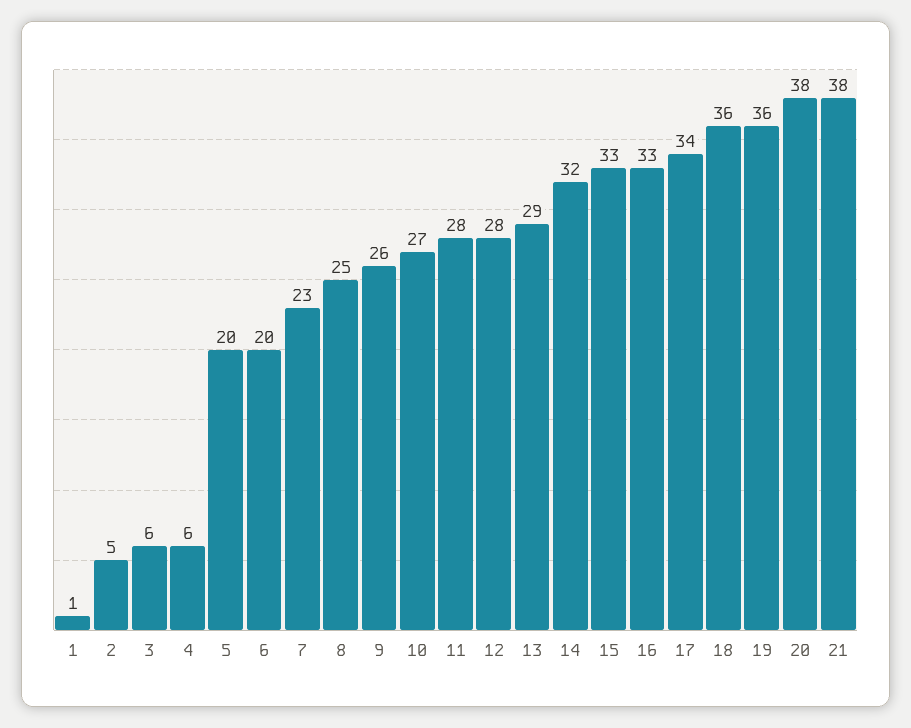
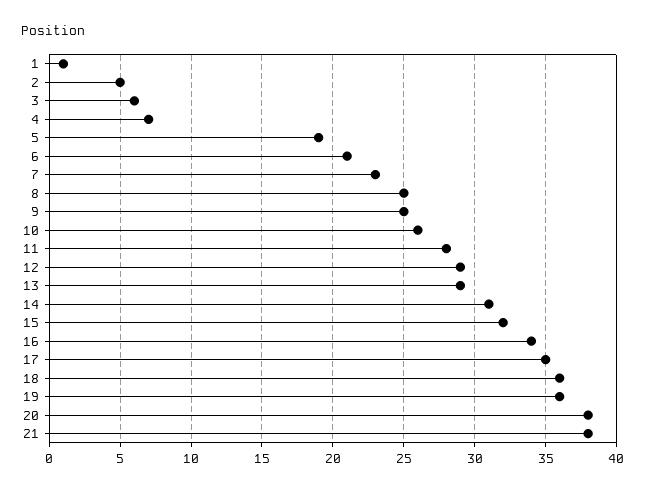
4: 6 -> 7
5: 20 -> 19
6: 20 -> 21
9: 26 -> 25
10: 27 -> 26
12: 28 -> 29
14: 32 -> 31
15: 33 -> 32
16: 33 -> 34
17: 34 -> 35

